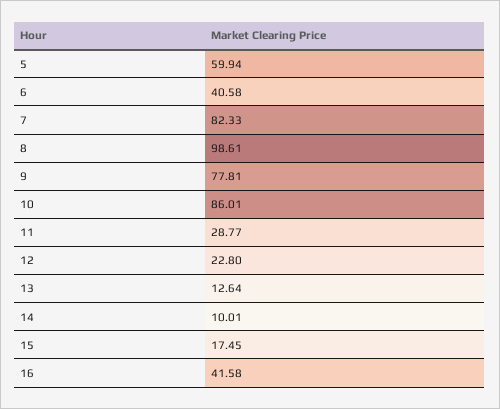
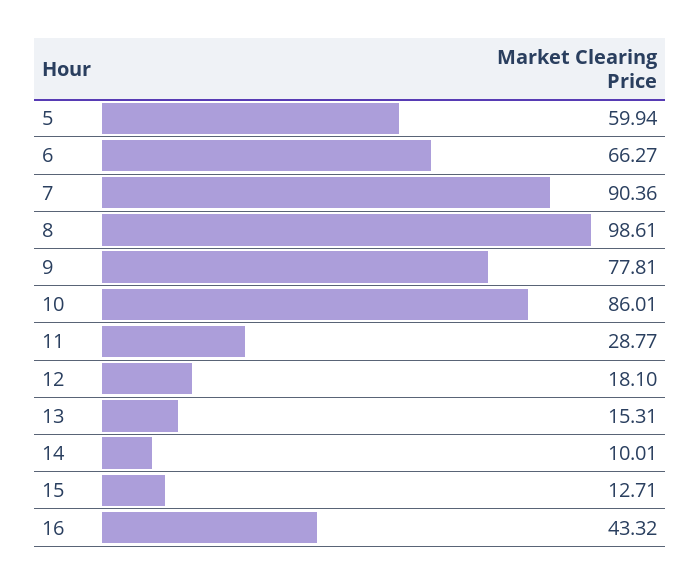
6: 40.58 -> 66.27
7: 82.33 -> 90.36
12: 22.8 -> 18.1
13: 12.64 -> 15.31
15: 17.45 -> 12.71
16: 41.58 -> 43.32

